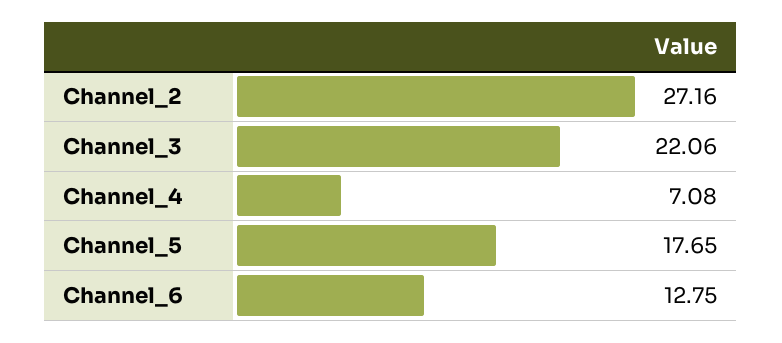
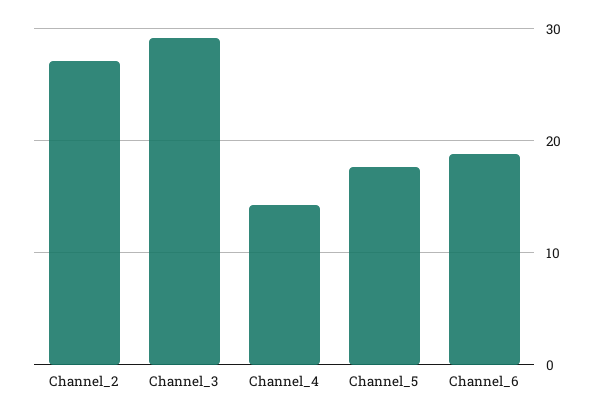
Channel_3: 22.06 -> 29
Channel_4: 7.08 -> 14
Channel_6: 12.75 -> 19

